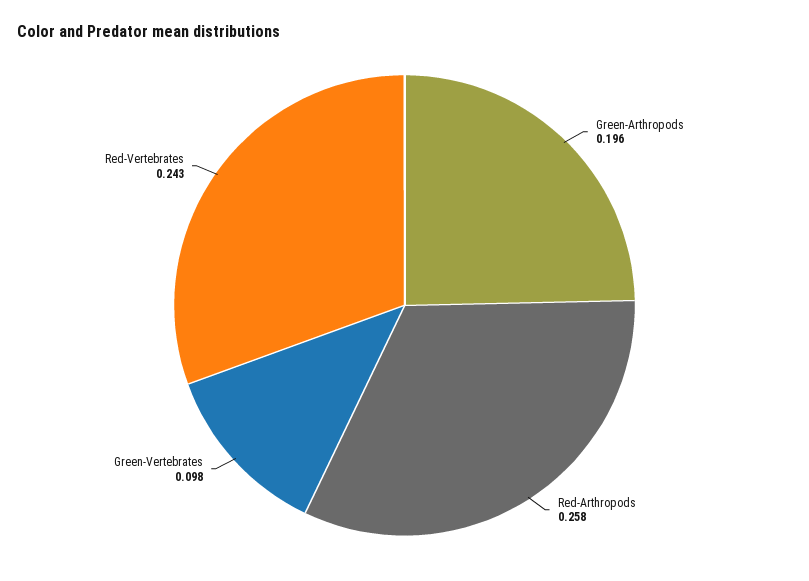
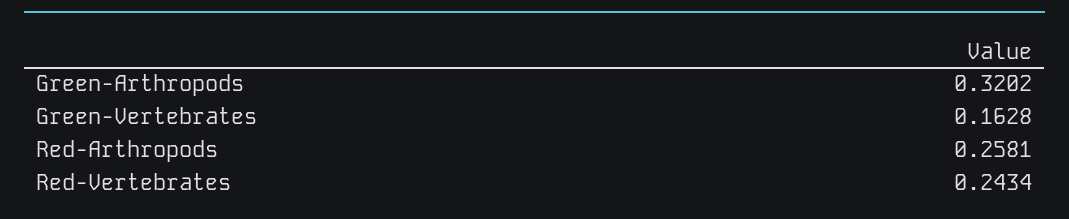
Green-Arthropods: 0.196 -> 0.3202
Green-Vertebrates: 0.098 -> 0.1628

